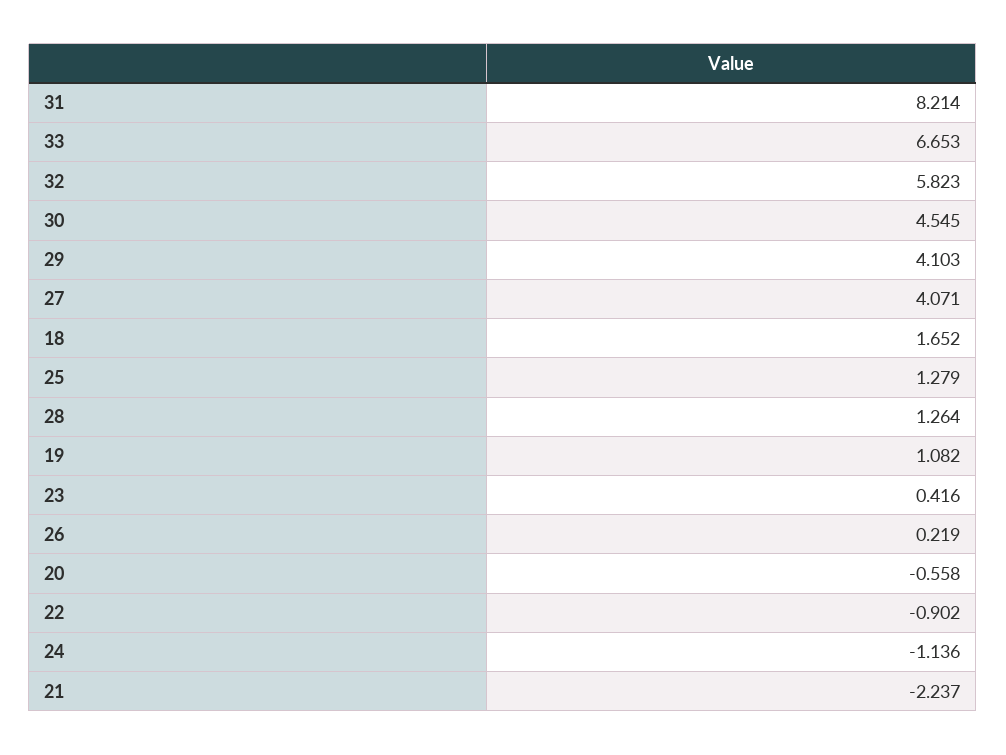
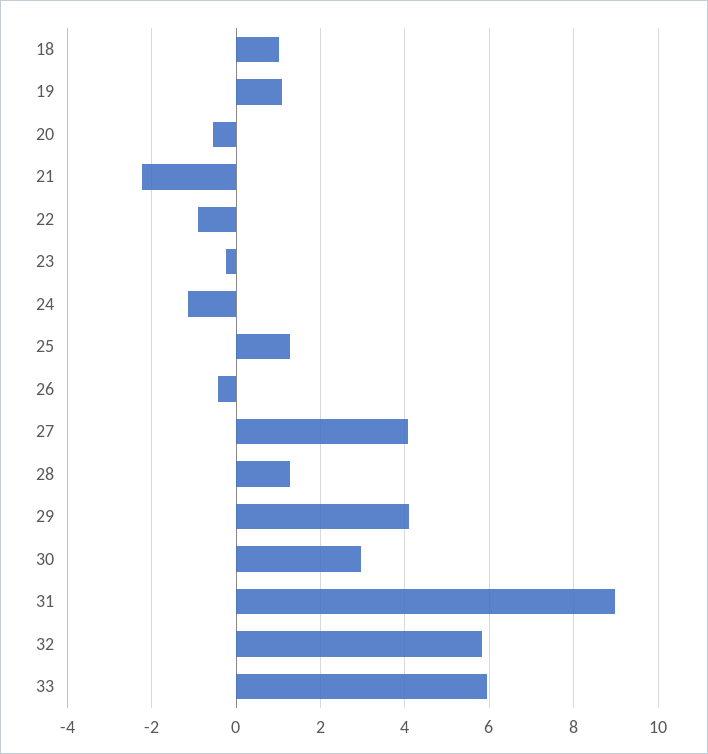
31: 8.214 -> 9
33: 6.653 -> 6
30: 4.545 -> 3
18: 1.652 -> 1
23: 0.416 -> -0.2
26: 0.219 -> -0.4

